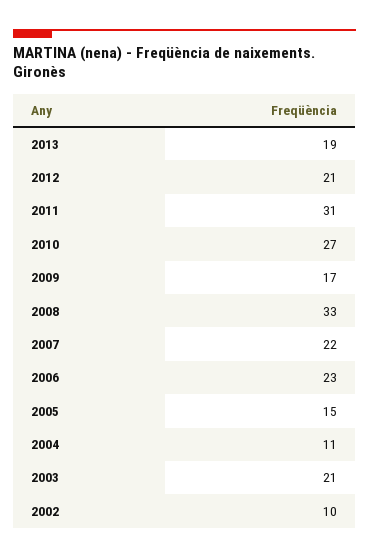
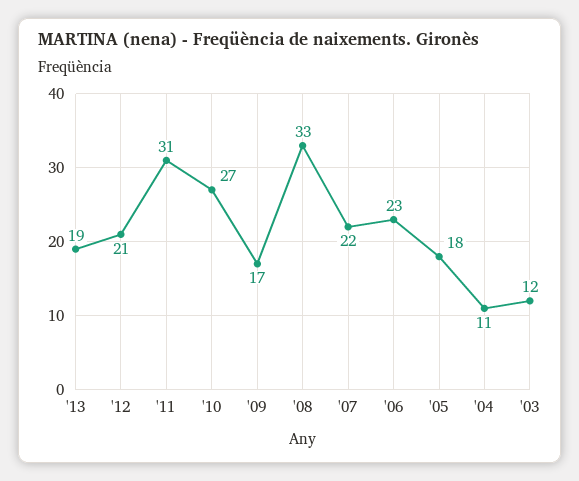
2005: 15 -> 18
2003: 21 -> 12
2002: 10 -> none

